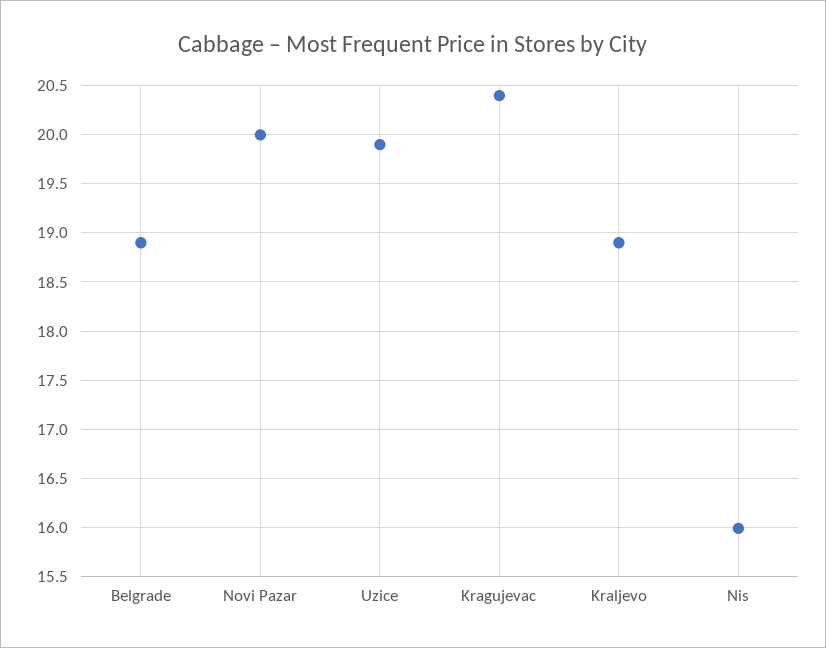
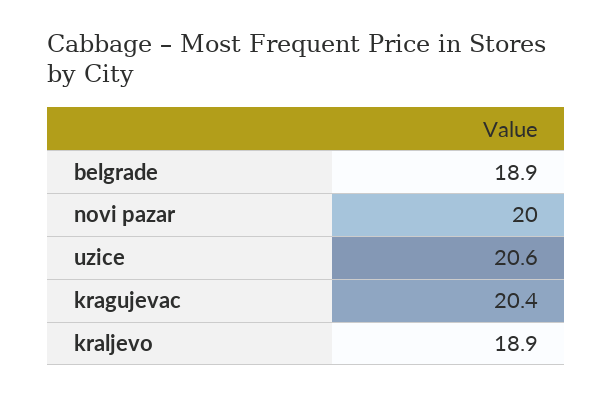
Uzice: 19.9 -> 20.6
Nis: 16 -> none

